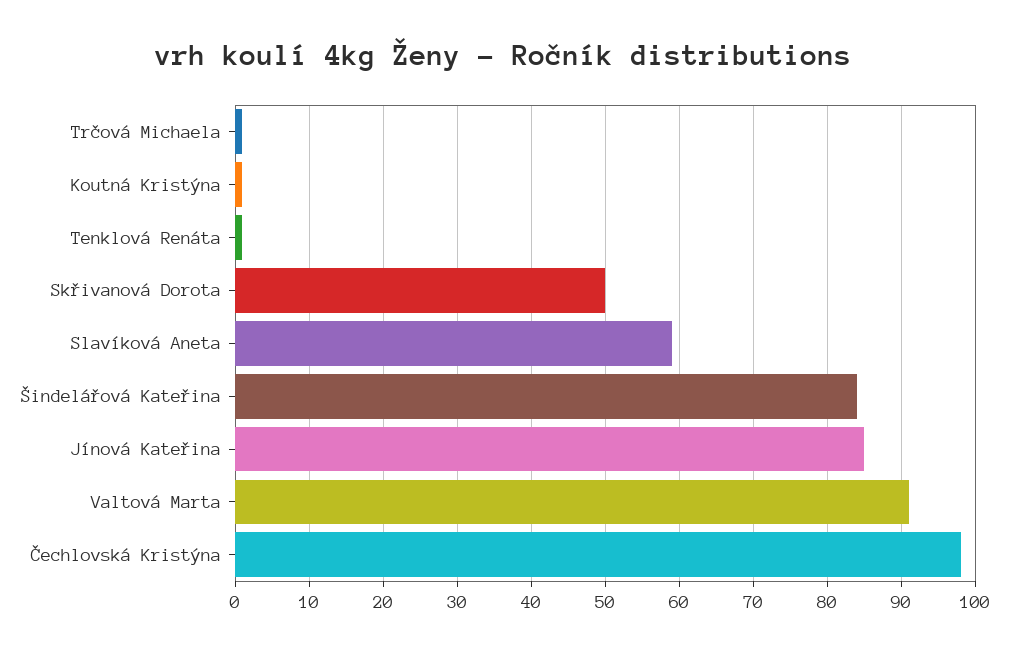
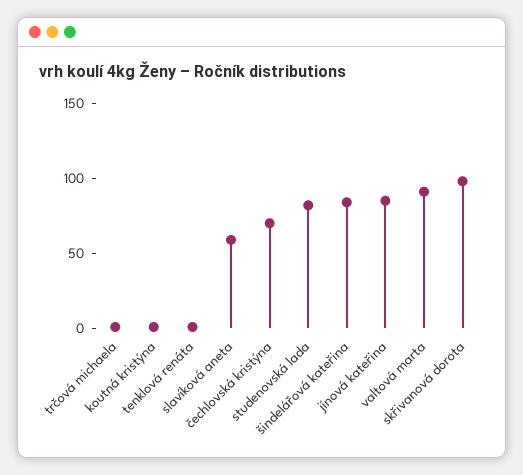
Skřivanová Dorota: 50 -> 100
Čechlovská Kristýna: 98 -> 70
studenovská lada: none -> 80

